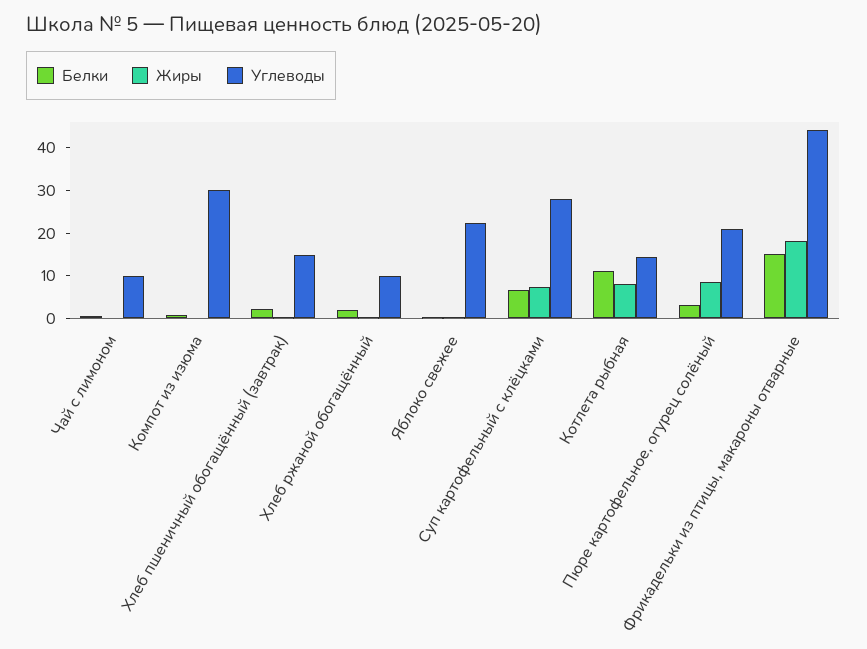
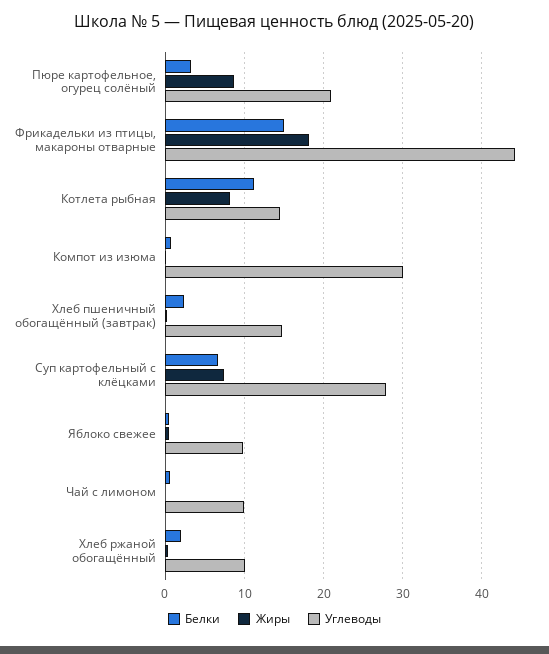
Углеводы, Яблоко свежее: 22 -> 10

